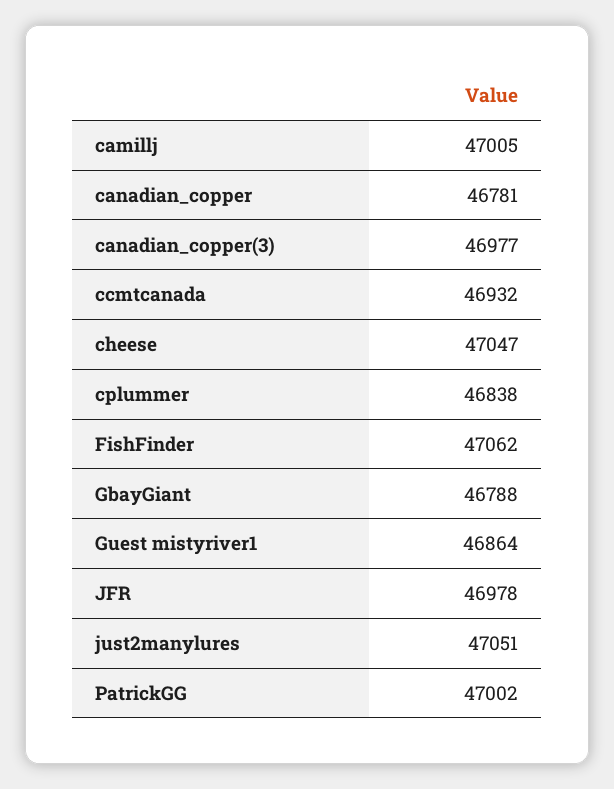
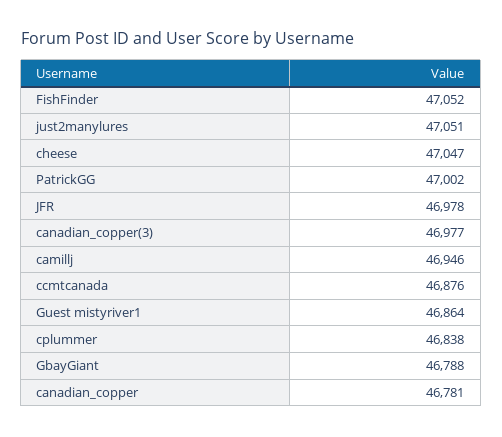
camillj: 47005 -> 46946
ccmtcanada: 46932 -> 46876
FishFinder: 47062 -> 47052

